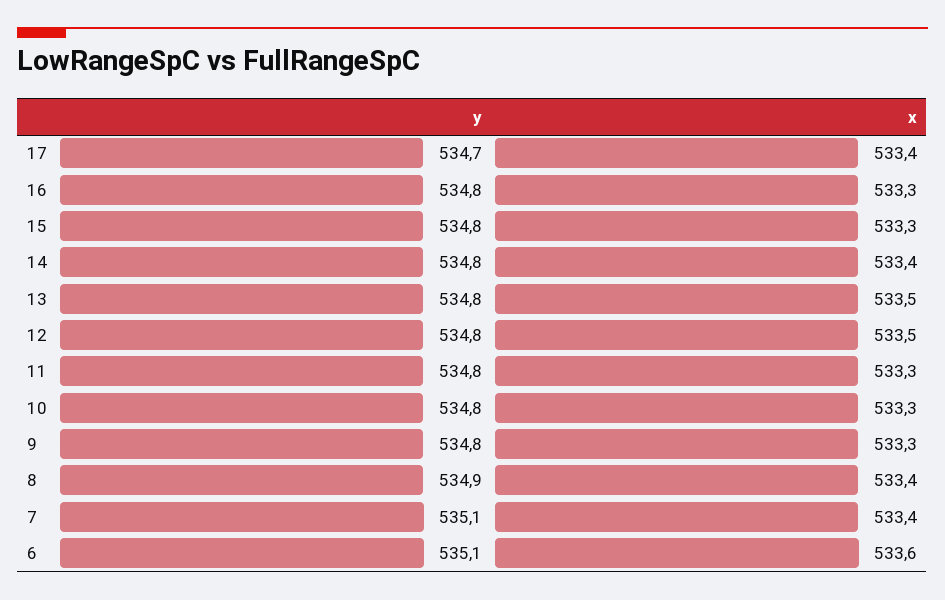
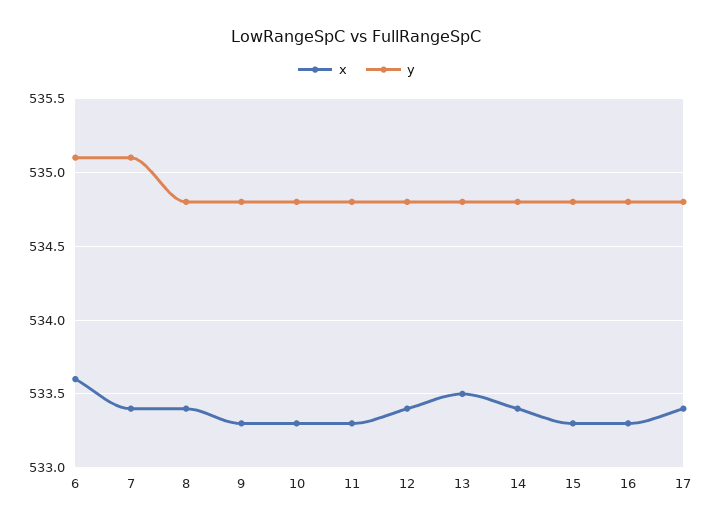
y, 17: 534.7 -> 534.8
x, 12: 533.5 -> 533.4
y, 8: 534.9 -> 534.8

